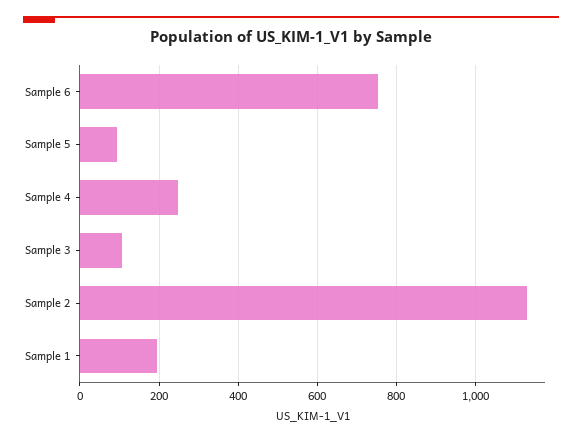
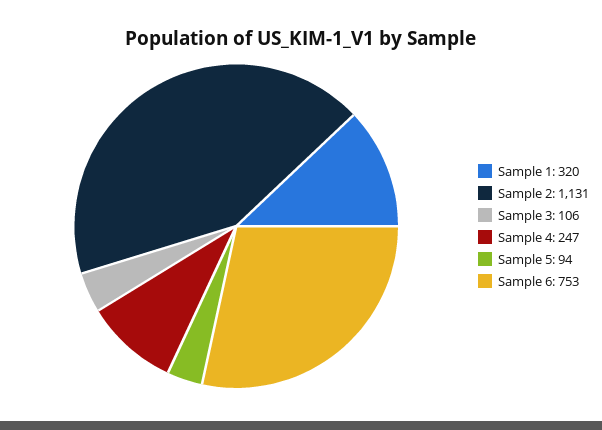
Sample 1: 200 -> 320

